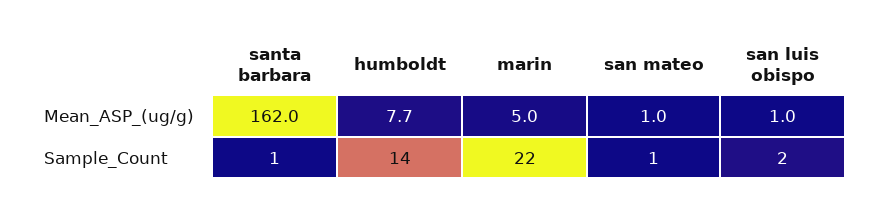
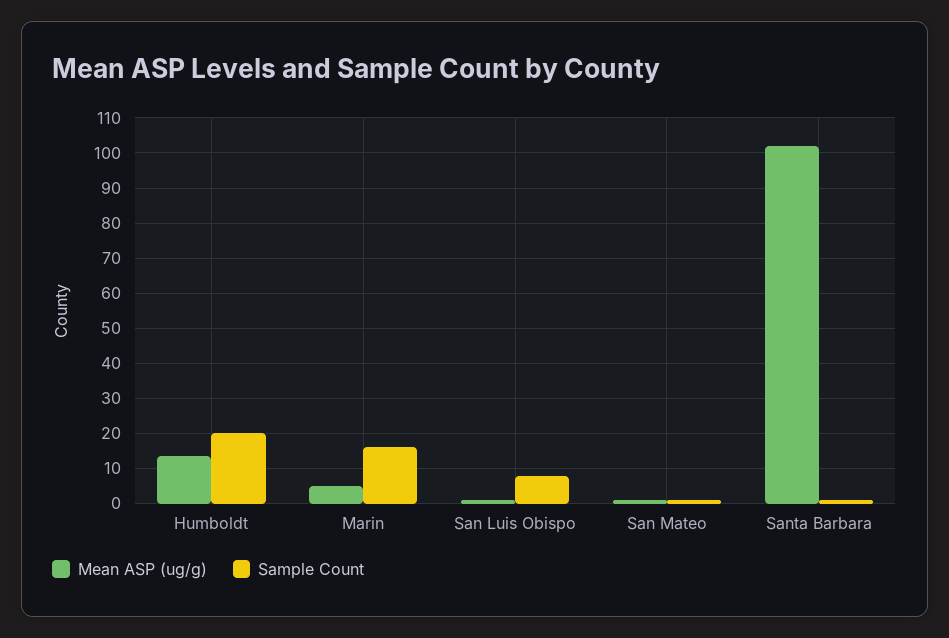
Mean_ASP_(ug/g), santa barbara: 162 -> 102
Mean_ASP_(ug/g), humboldt: 7.7 -> 14
Sample_Count, humboldt: 14 -> 20
Sample_Count, marin: 22 -> 16
Sample_Count, san luis obispo: 2 -> 8

